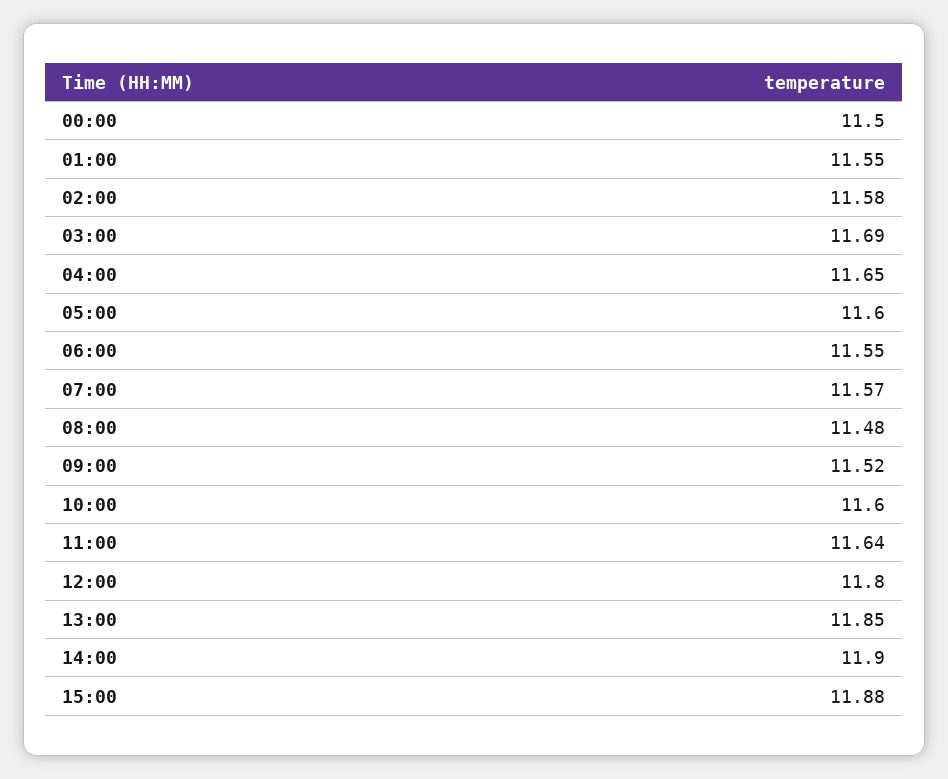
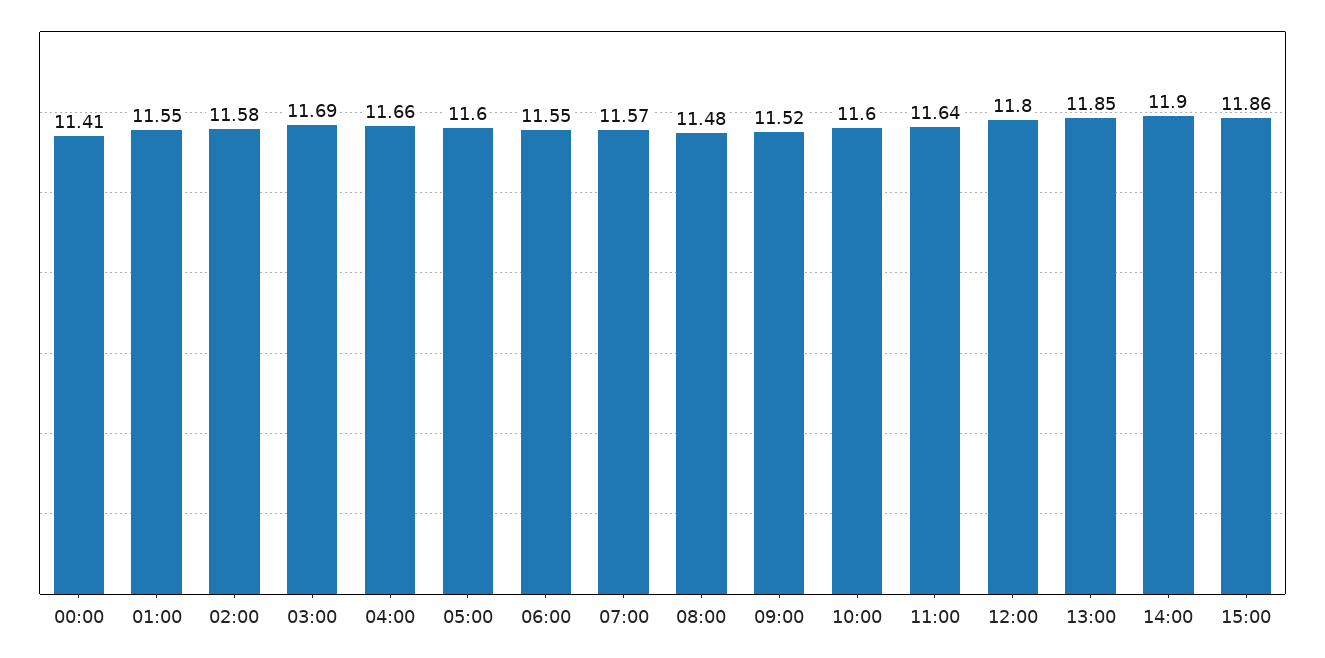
00:00: 11.5 -> 11.41
04:00: 11.65 -> 11.66
15:00: 11.88 -> 11.86

